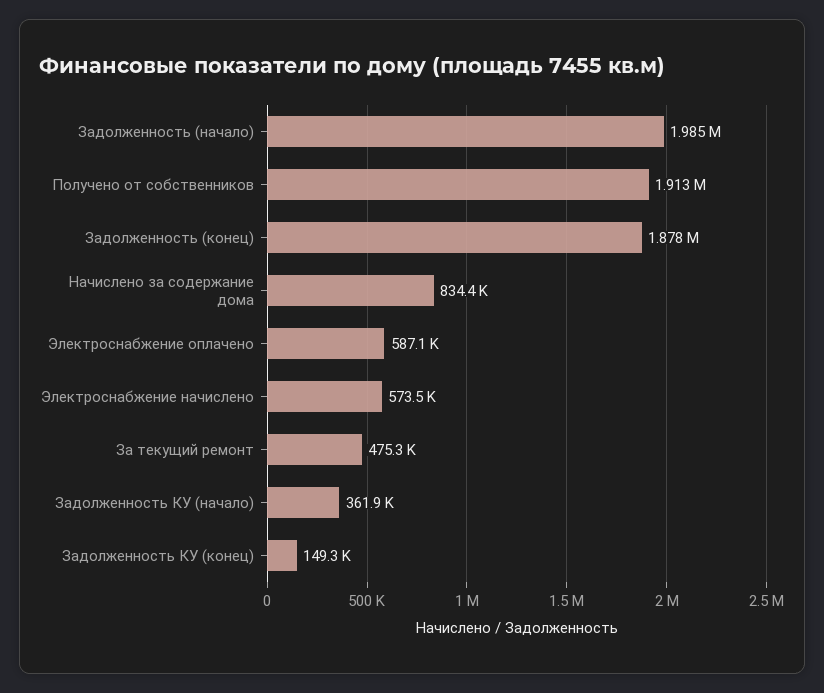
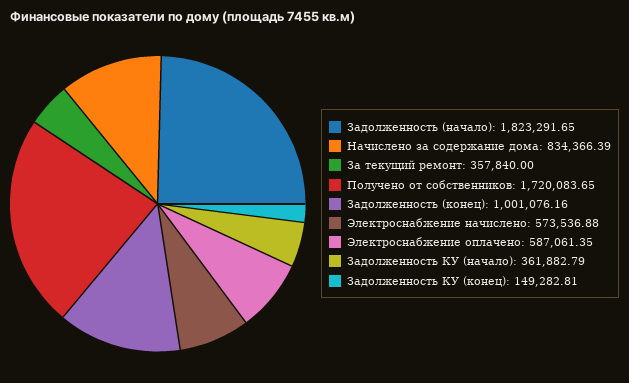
Задолженность (начало): 1985000 -> 1823291.65
Получено от собственников: 1913000 -> 1720083.65
Задолженность (конец): 1878000 -> 1001076.16
За текущий ремонт: 475300 -> 357840

